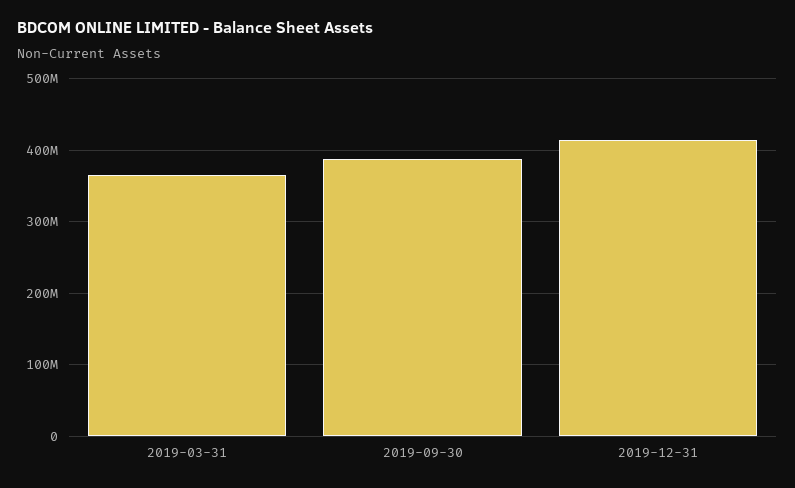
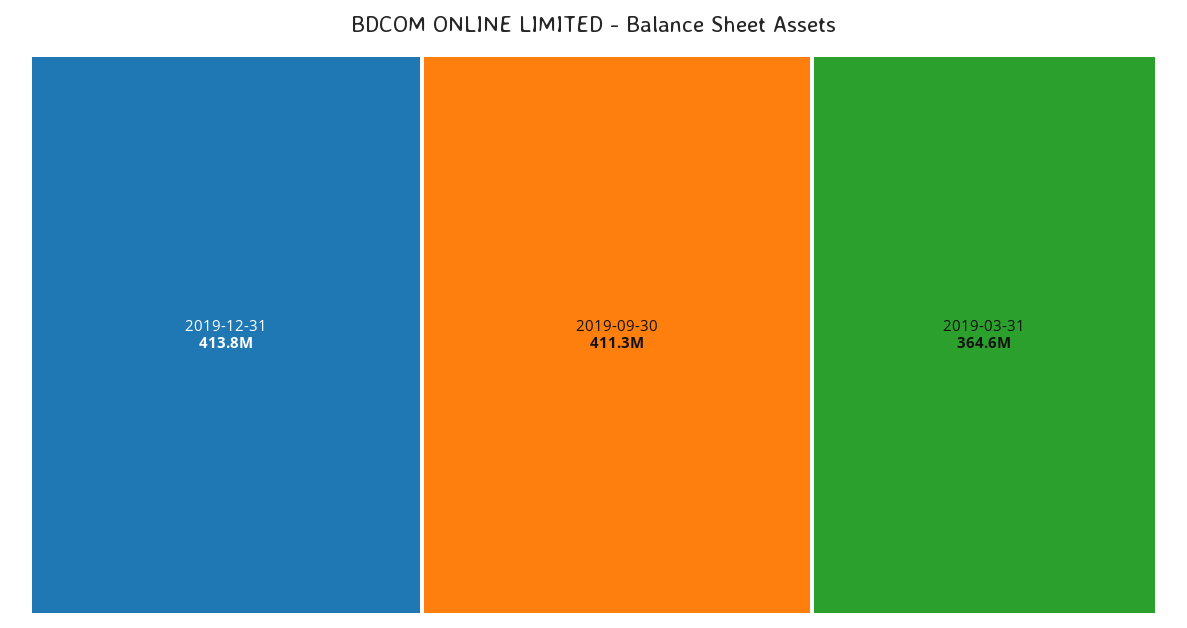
2019-09-30: 390000000 -> 411300000

